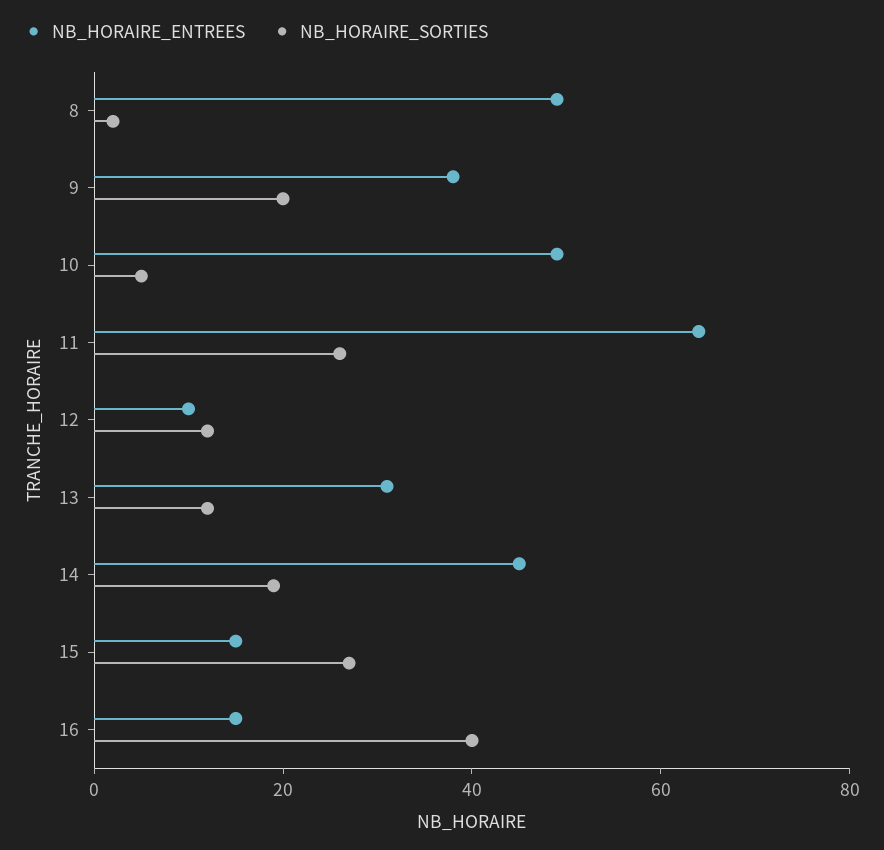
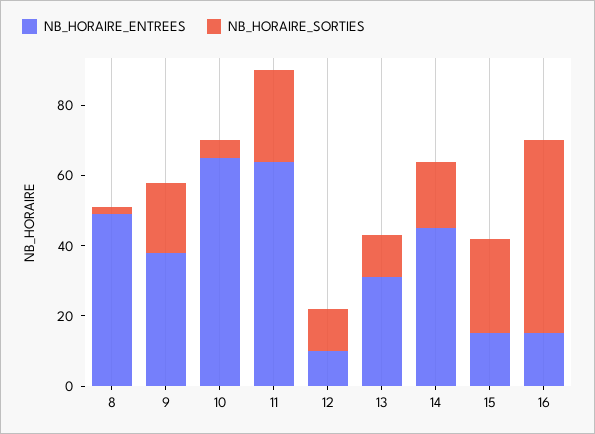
NB_HORAIRE_ENTREES, 10: 50 -> 65
NB_HORAIRE_SORTIES, 16: 40 -> 55

